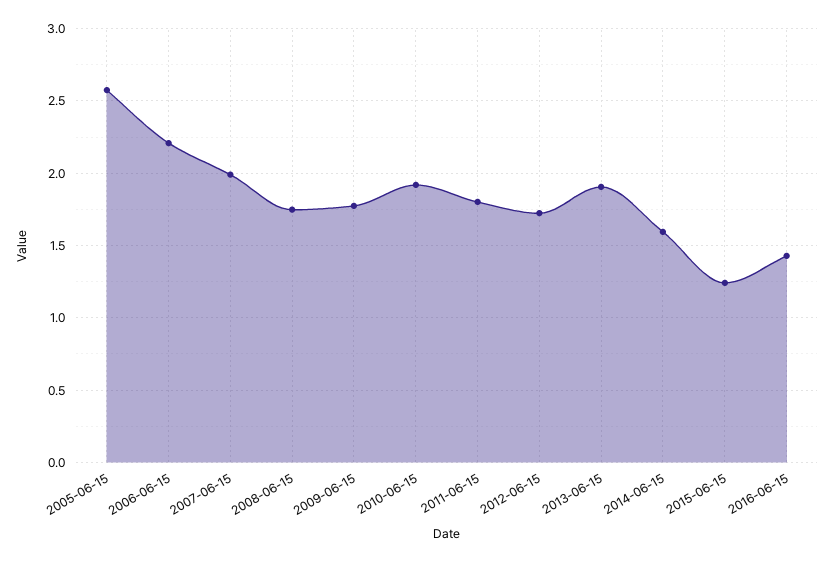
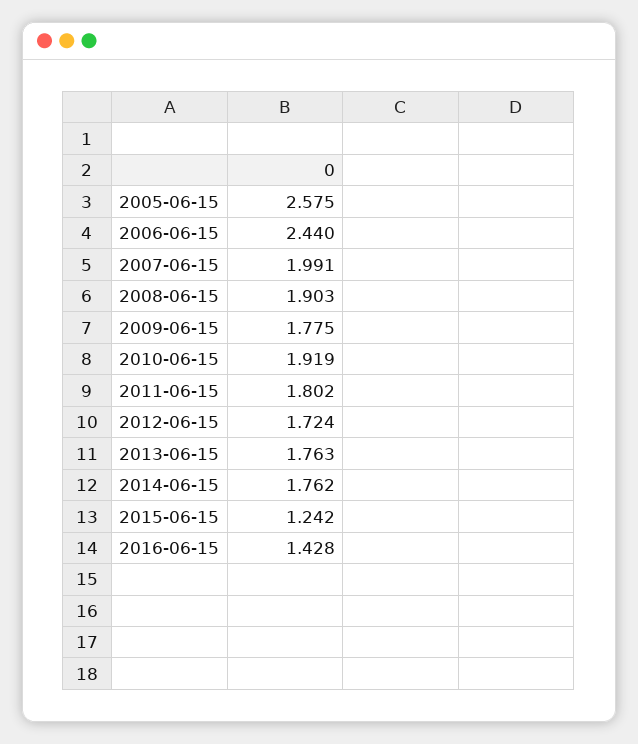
2006-06-15: 2.2 -> 2.44
2008-06-15: 1.75 -> 1.903
2013-06-15: 1.9 -> 1.763
2014-06-15: 1.6 -> 1.762

